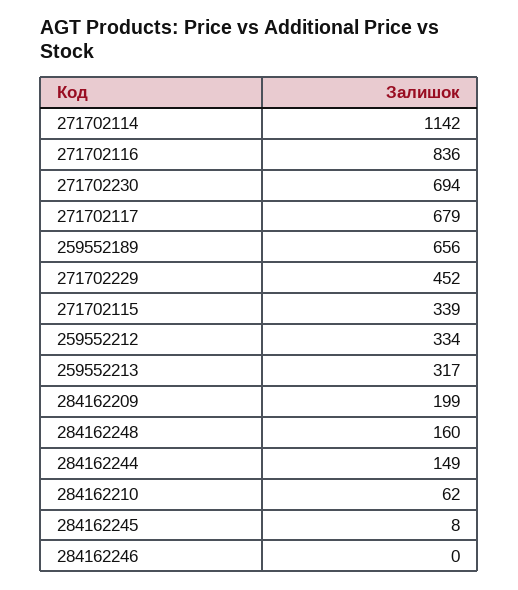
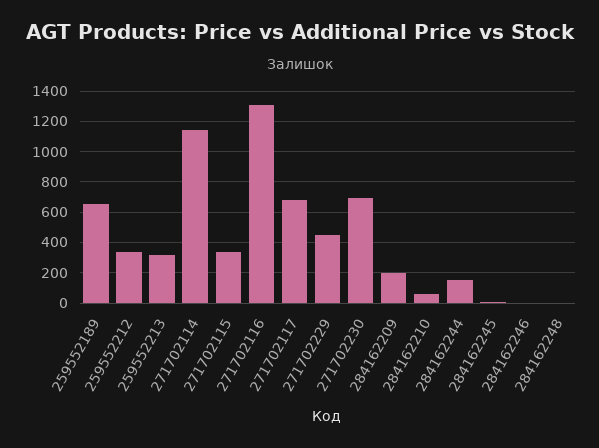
271702116: 836 -> 1300
284162248: 160 -> 0

